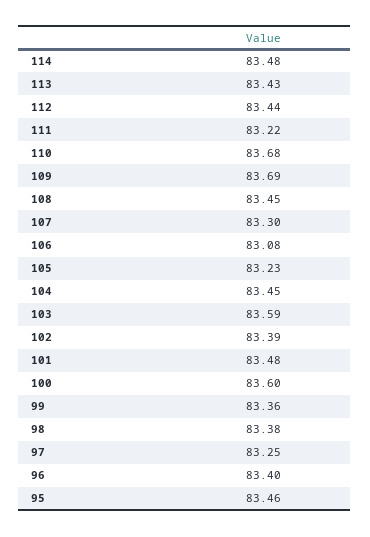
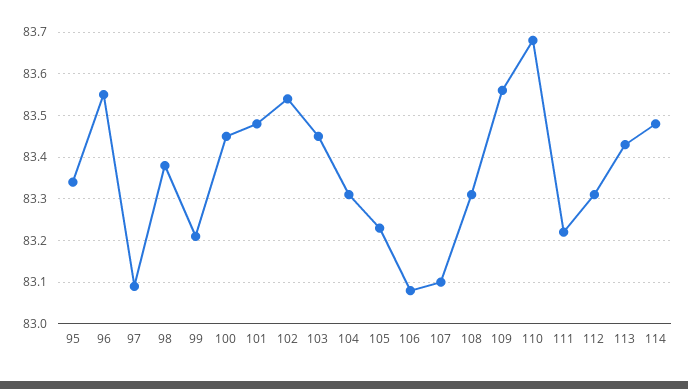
112: 83.44 -> 83.3
109: 83.69 -> 83.55
108: 83.45 -> 83.3
107: 83.3 -> 83.1
104: 83.45 -> 83.3
103: 83.59 -> 83.45
102: 83.39 -> 83.55
100: 83.6 -> 83.45
99: 83.36 -> 83.2
97: 83.25 -> 83.1
96: 83.4 -> 83.55
95: 83.46 -> 83.35

